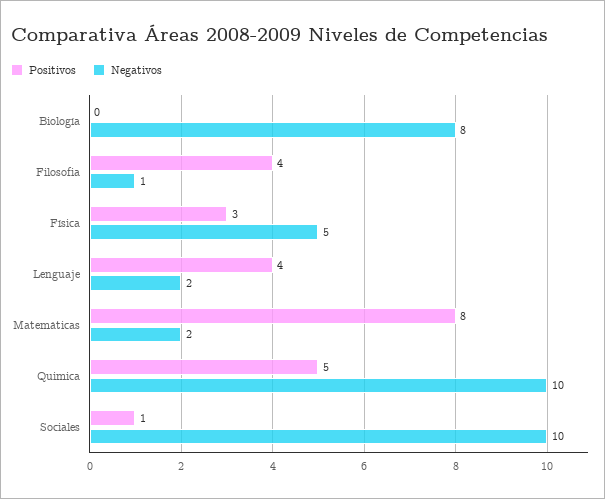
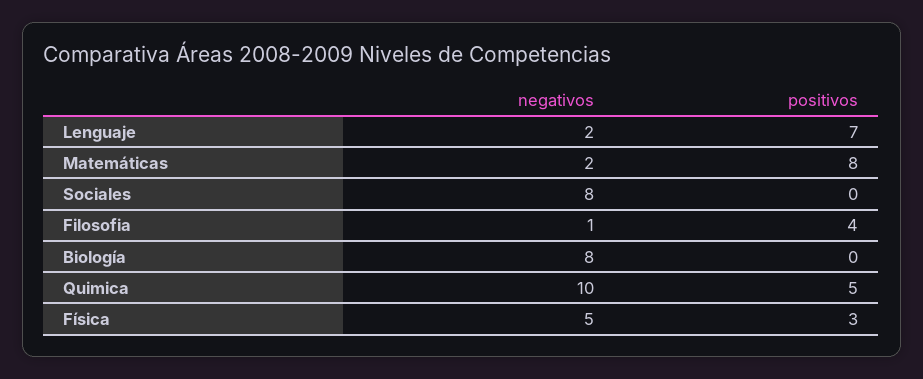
Positivos, Lenguaje: 4 -> 7
Positivos, Sociales: 1 -> 0
Negativos, Sociales: 10 -> 8

